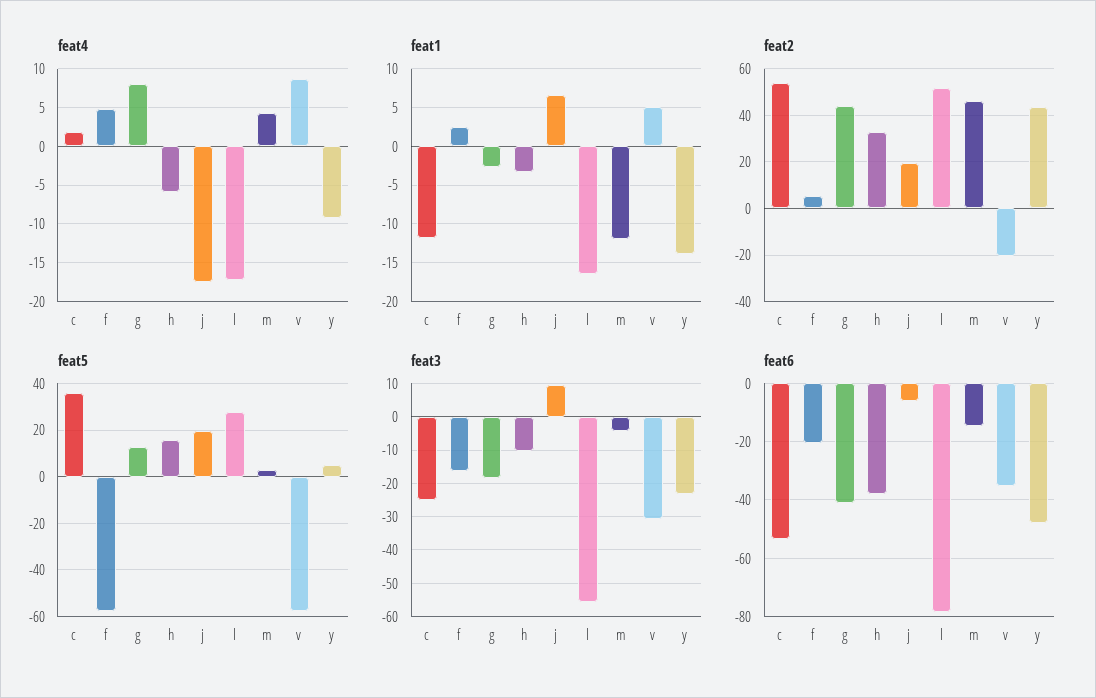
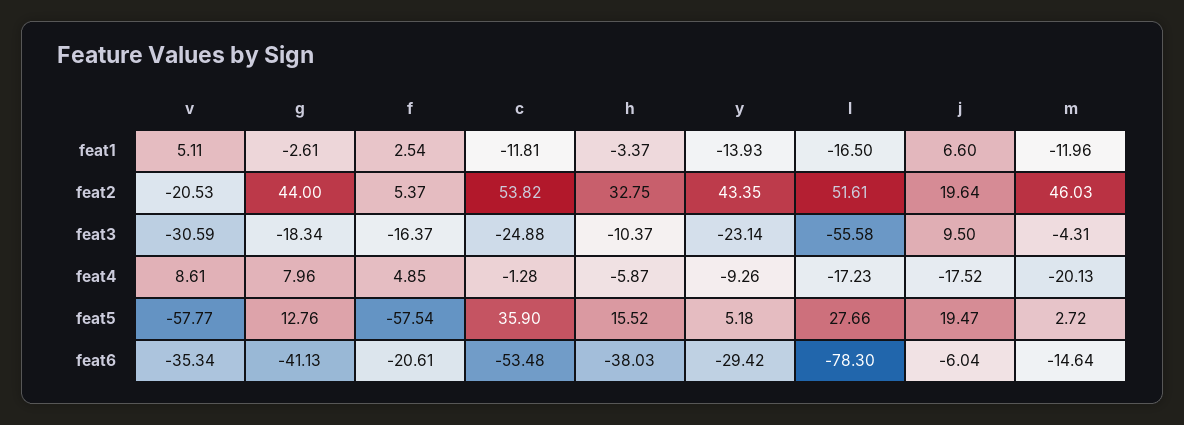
feat4, c: 2 -> -1.28
feat4, m: 4 -> -20.13
feat6, y: -47.5 -> -29.42

